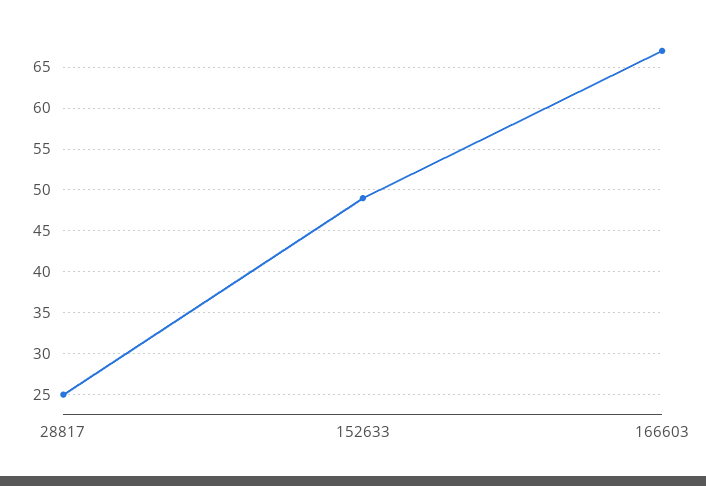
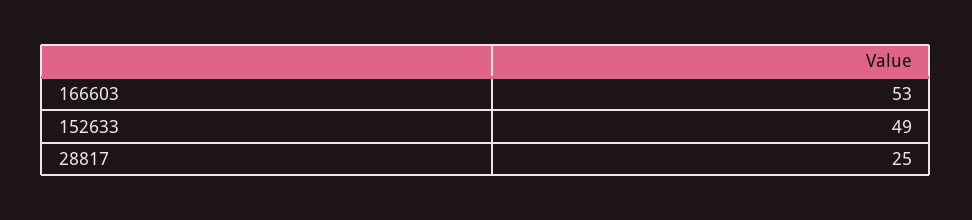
166603: 67 -> 53

